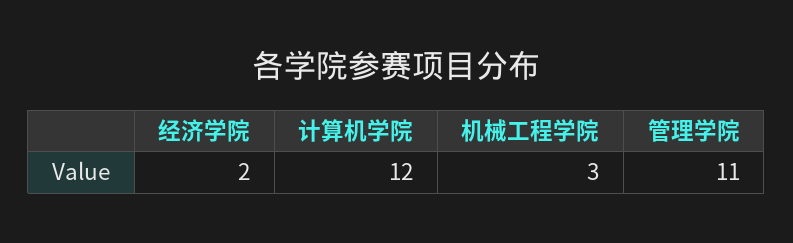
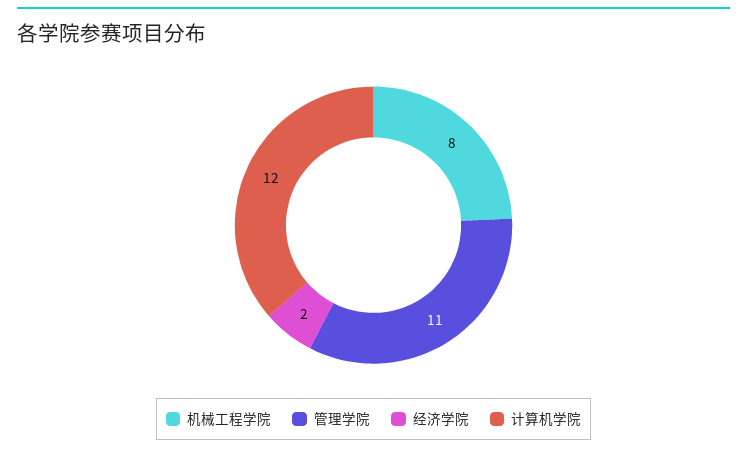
机械工程学院: 3 -> 8

